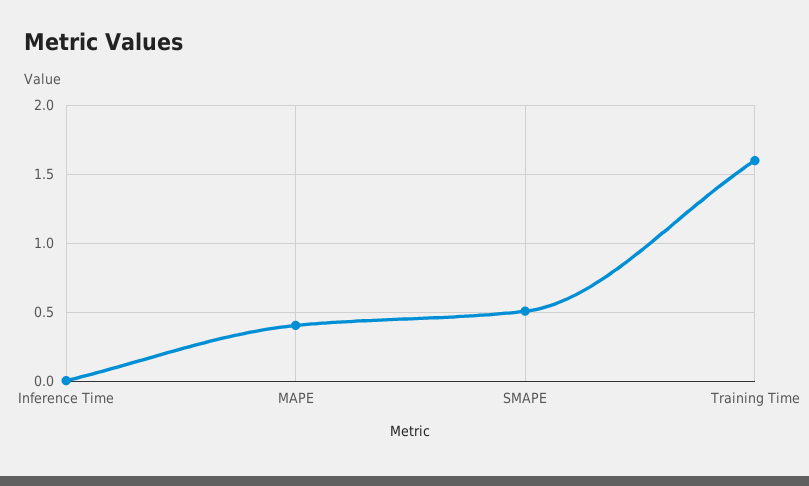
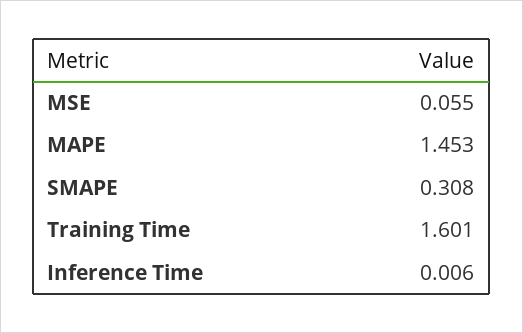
MAPE: 0.4 -> 1.453
SMAPE: 0.5 -> 0.308
MSE: none -> 0.055

